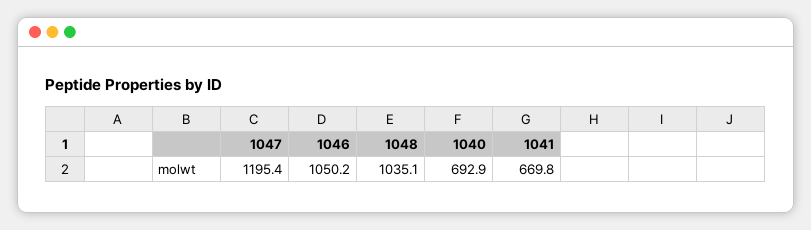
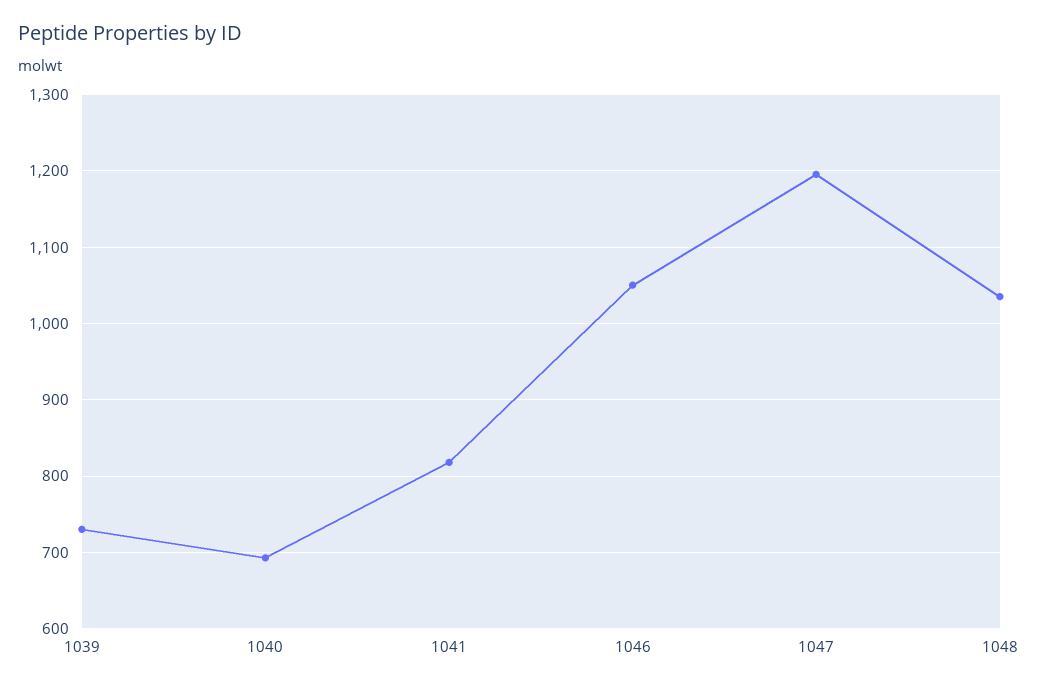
1041: 669.8 -> 820
1039: none -> 730

